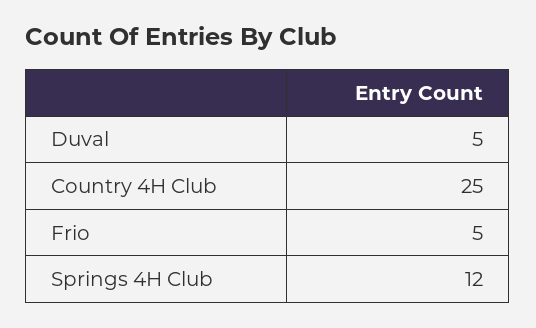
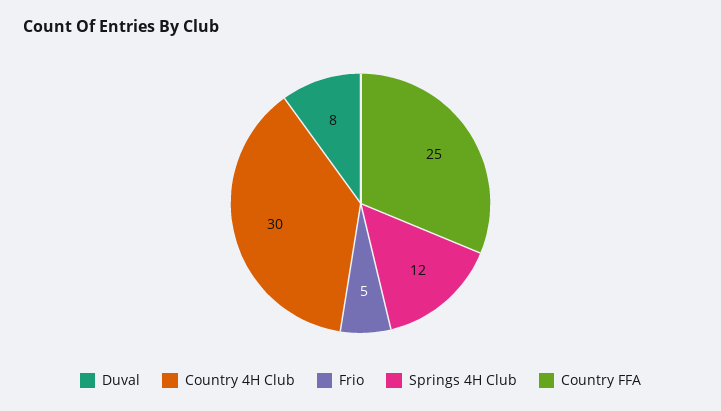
Duval: 5 -> 8
Country 4H Club: 25 -> 30
Country FFA: none -> 25

